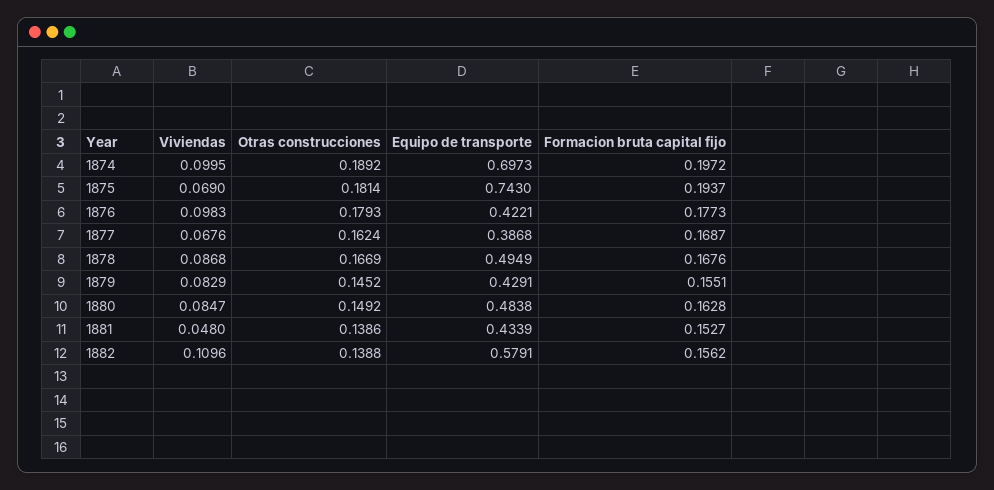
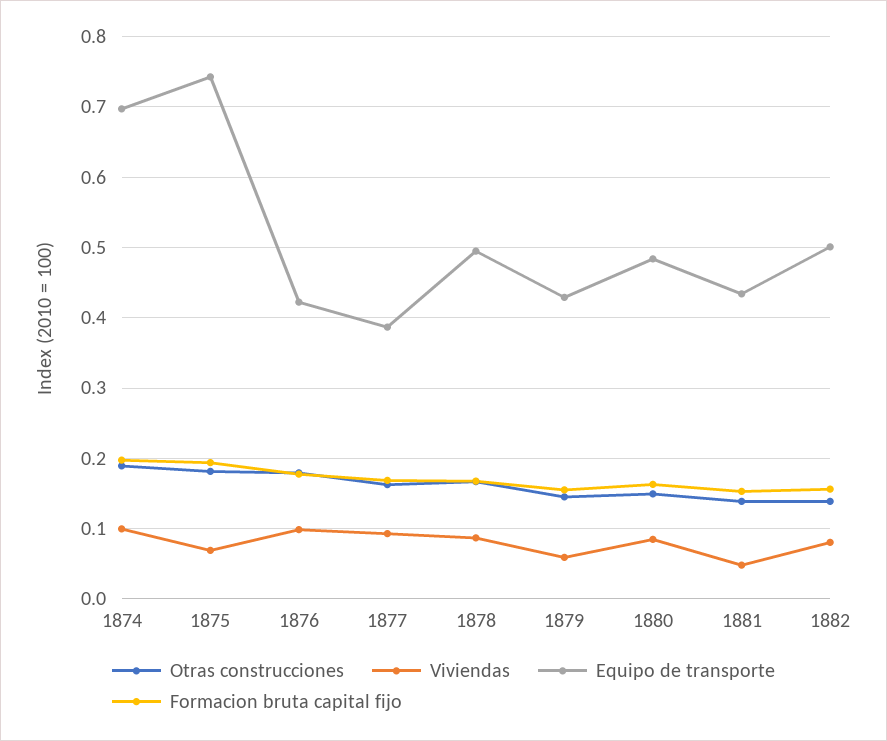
Viviendas, 1877: 0.0676 -> 0.09
Viviendas, 1879: 0.0829 -> 0.06
Viviendas, 1882: 0.1096 -> 0.08
Equipo de transporte, 1882: 0.5791 -> 0.5

